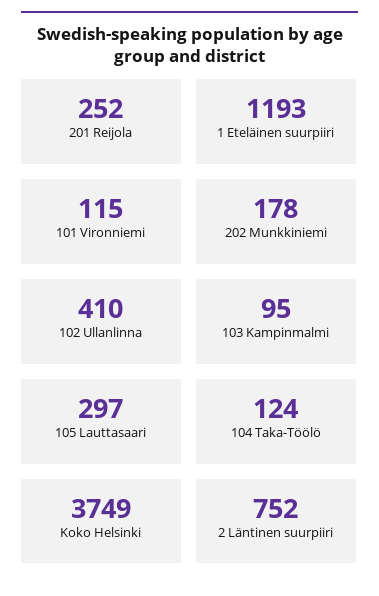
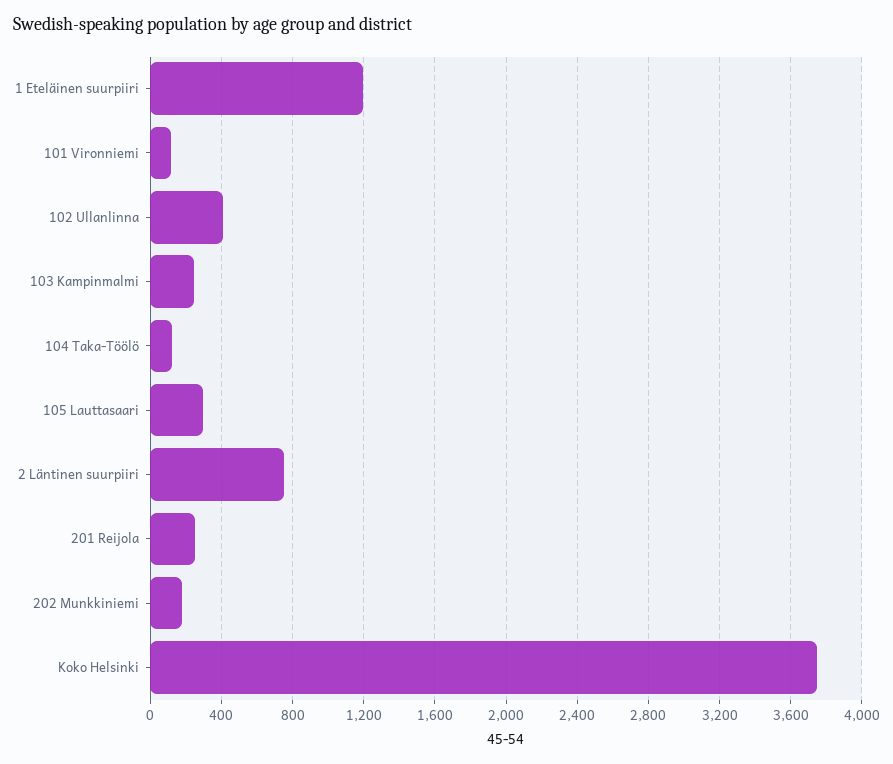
103 Kampinmalmi: 95 -> 250

